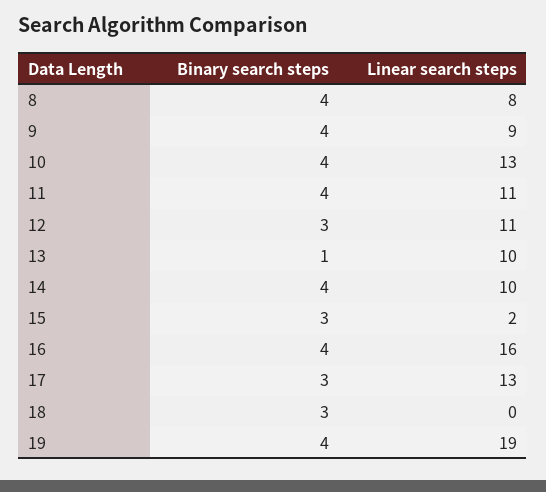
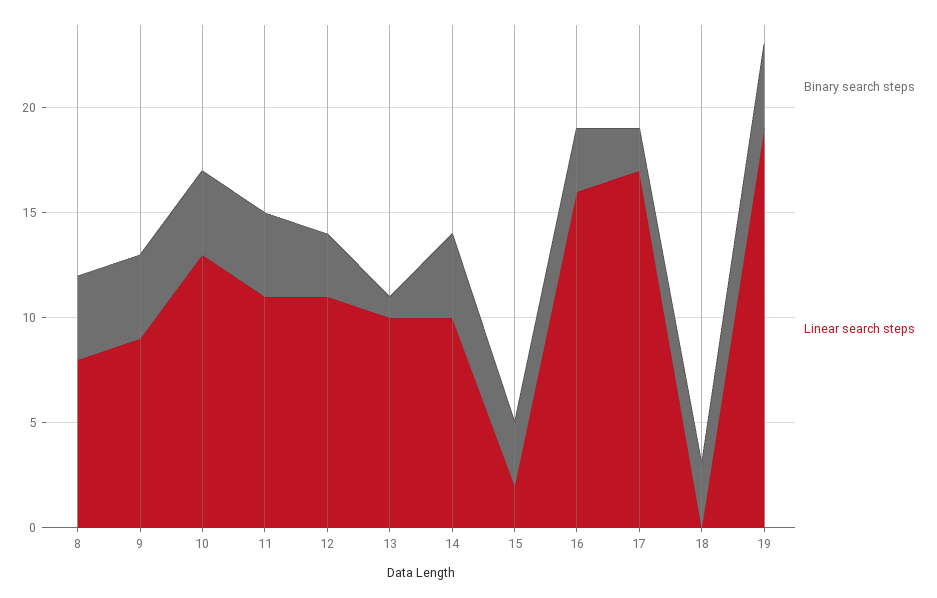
Binary search steps, 16: 4 -> 3
Binary search steps, 17: 3 -> 2
Linear search steps, 17: 13 -> 17

